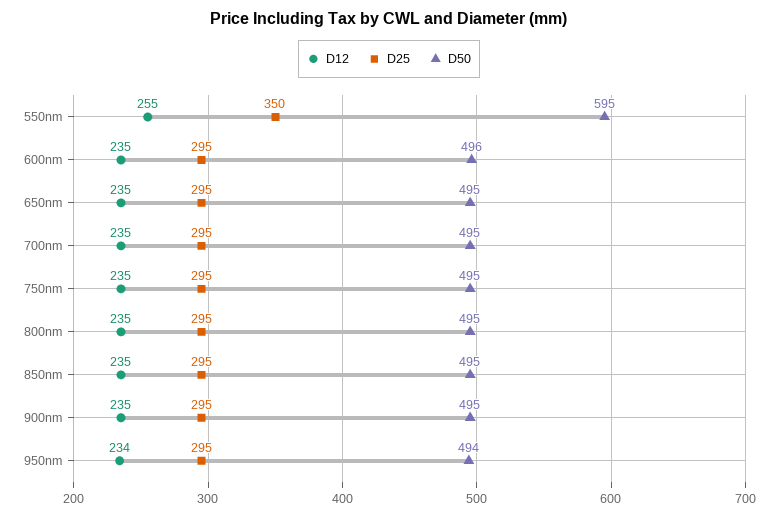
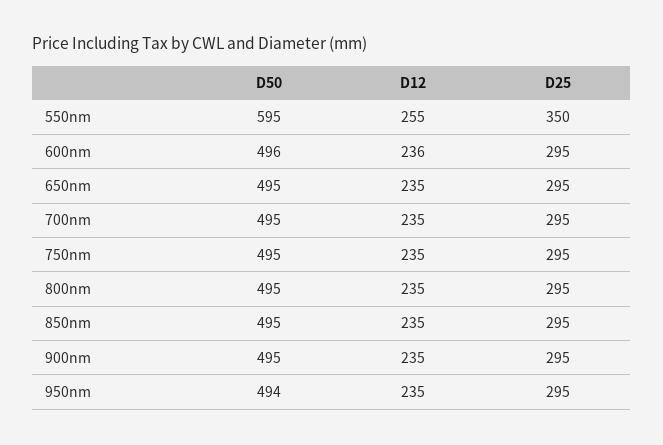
D12, 600nm: 235 -> 236
D12, 950nm: 234 -> 235

